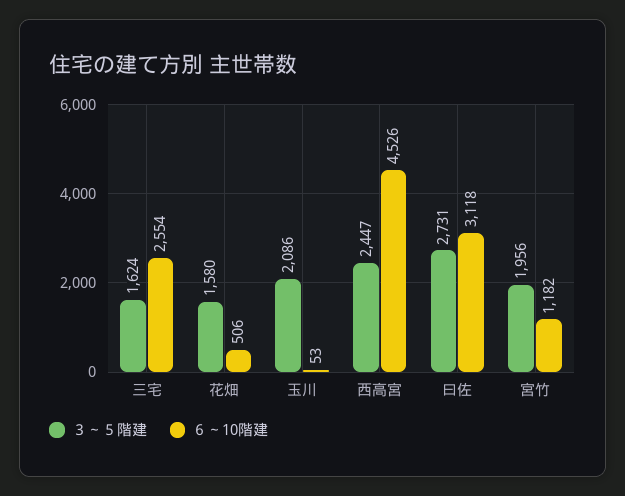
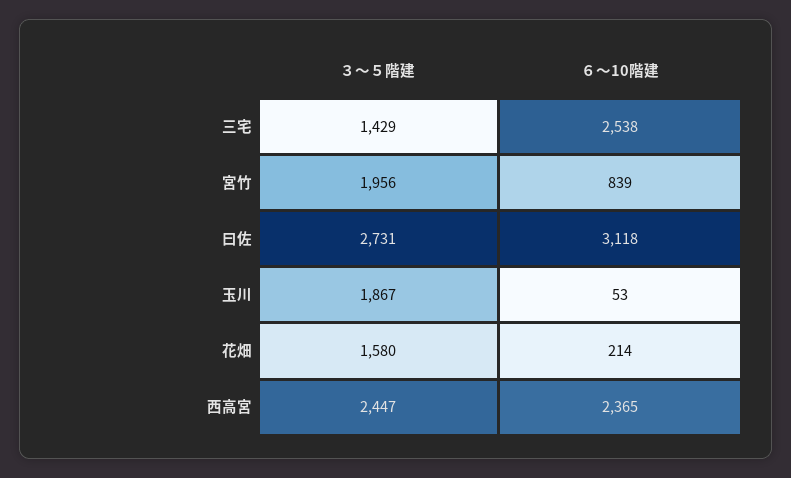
３～５階建, 三宅: 1624 -> 1429
６～10階建, 三宅: 2554 -> 2538
６～10階建, 花畑: 506 -> 214
３～５階建, 玉川: 2086 -> 1867
６～10階建, 西高宮: 4526 -> 2365
６～10階建, 宮竹: 1182 -> 839

